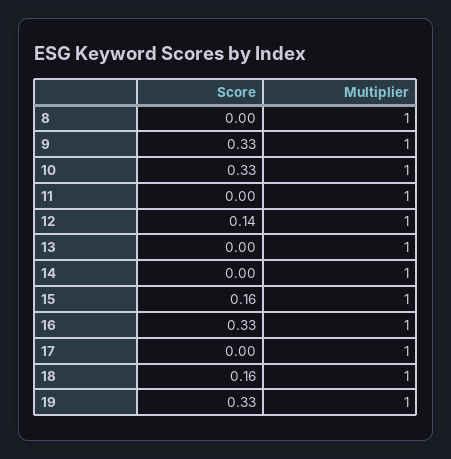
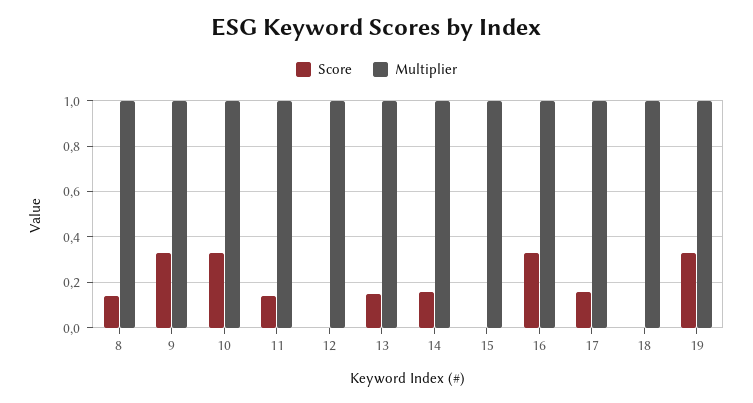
Score, 8: 0 -> 0.15
Score, 11: 0 -> 0.15
Score, 12: 0.14 -> 0
Score, 13: 0 -> 0.15
Score, 14: 0 -> 0.15
Score, 15: 0.16 -> 0
Score, 17: 0 -> 0.15
Score, 18: 0.16 -> 0

